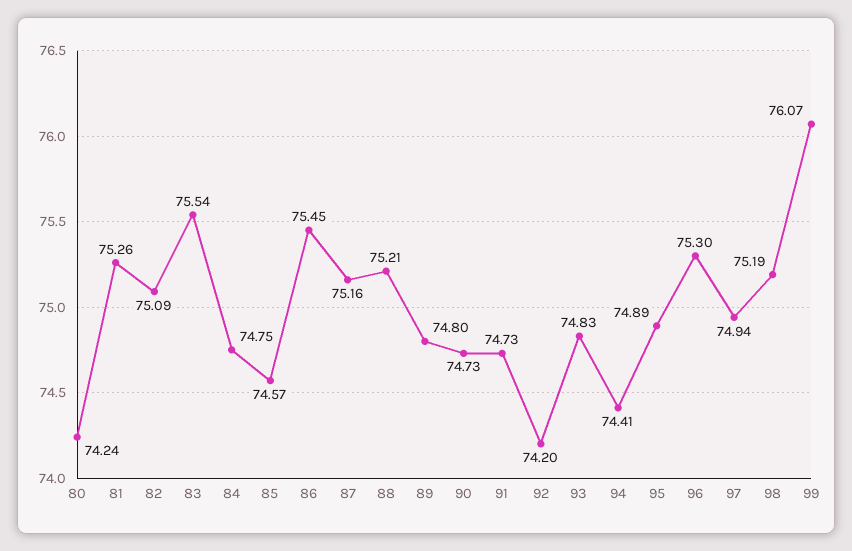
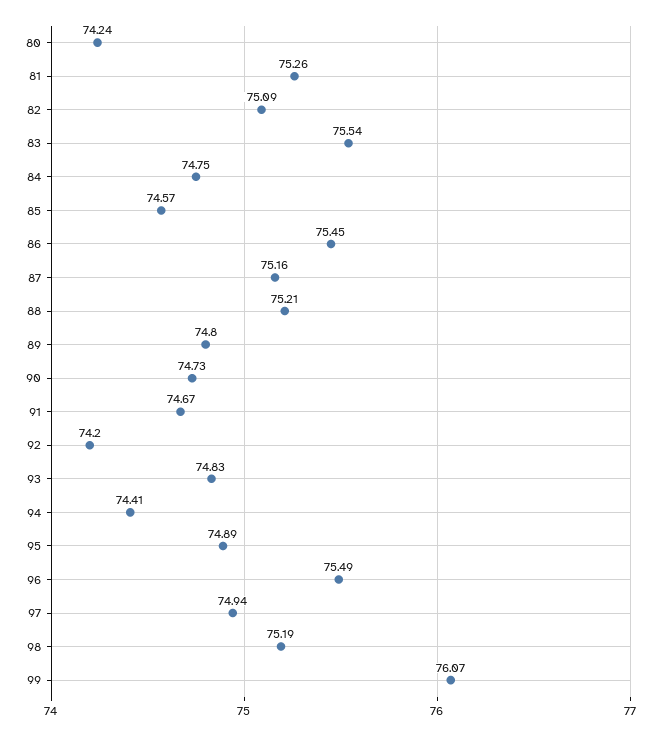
91: 74.73 -> 74.67
96: 75.3 -> 75.49

